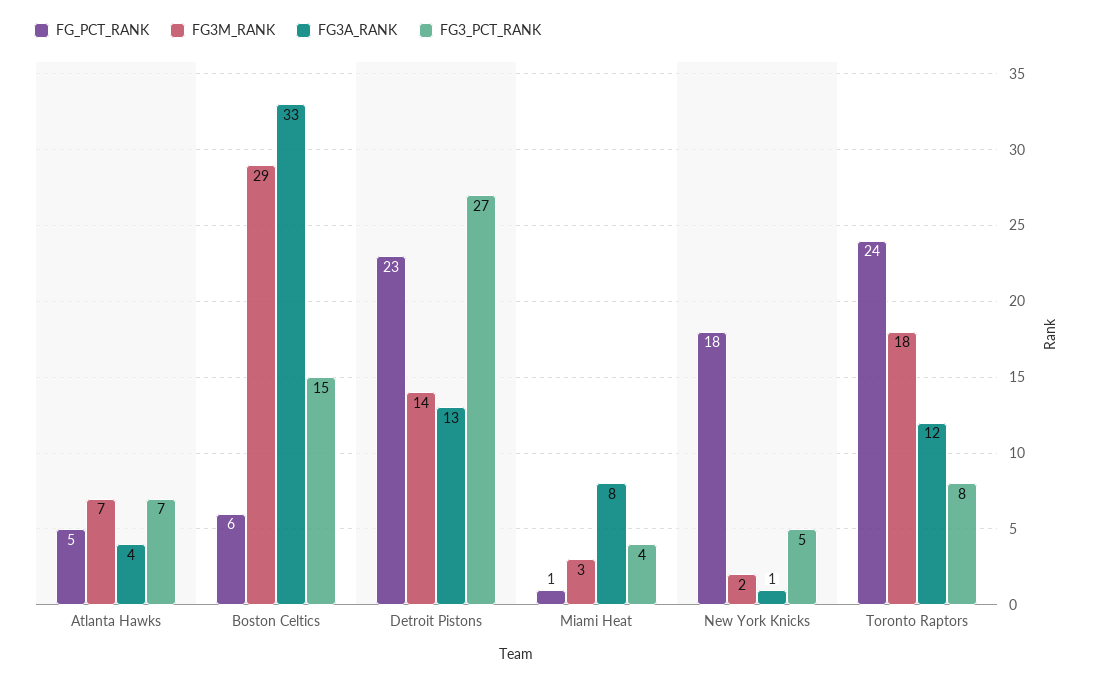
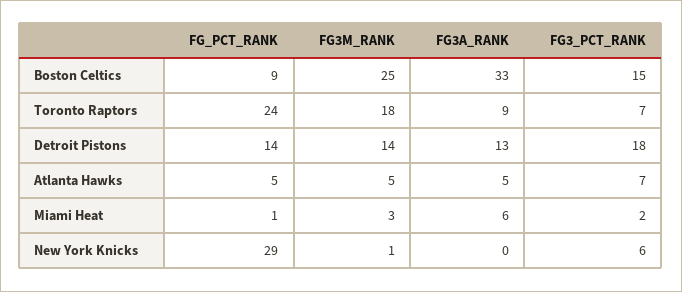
FG3M_RANK, Atlanta Hawks: 7 -> 5
FG3A_RANK, Atlanta Hawks: 4 -> 5
FG_PCT_RANK, Boston Celtics: 6 -> 9
FG3M_RANK, Boston Celtics: 29 -> 25
FG_PCT_RANK, Detroit Pistons: 23 -> 14
FG3_PCT_RANK, Detroit Pistons: 27 -> 18
FG3A_RANK, Miami Heat: 8 -> 6
FG3_PCT_RANK, Miami Heat: 4 -> 2
FG_PCT_RANK, New York Knicks: 18 -> 29
FG3M_RANK, New York Knicks: 2 -> 1
FG3A_RANK, New York Knicks: 1 -> 0
FG3_PCT_RANK, New York Knicks: 5 -> 6
FG3A_RANK, Toronto Raptors: 12 -> 9
FG3_PCT_RANK, Toronto Raptors: 8 -> 7

